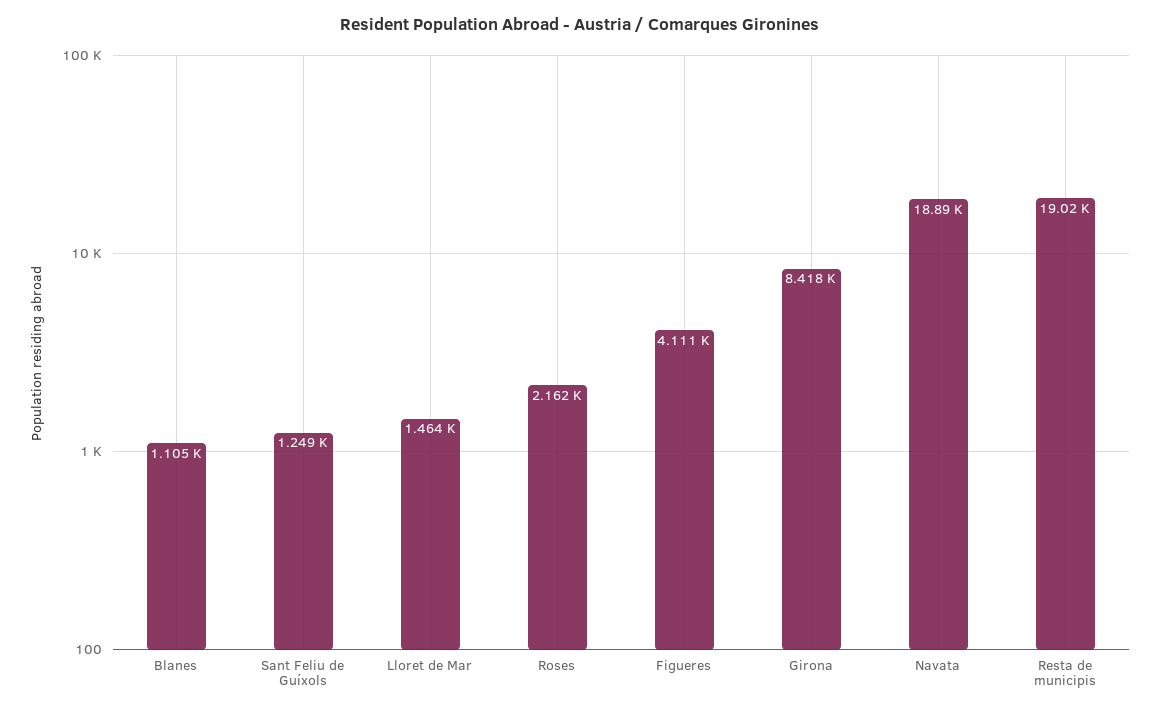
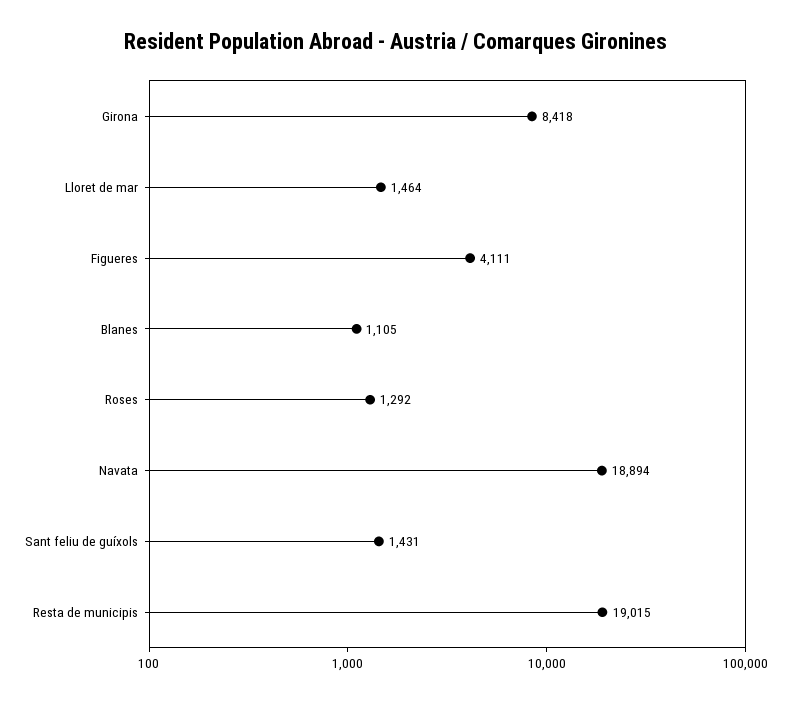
Sant Feliu de Guíxols: 1249 -> 1431
Roses: 2162 -> 1292

